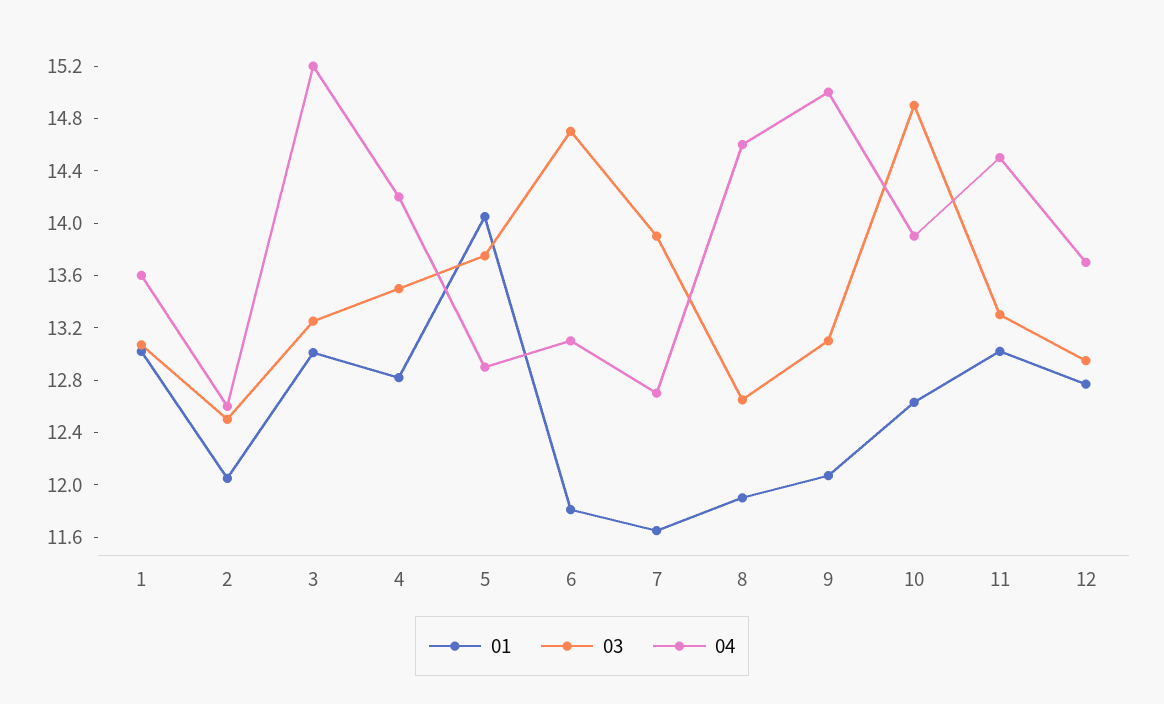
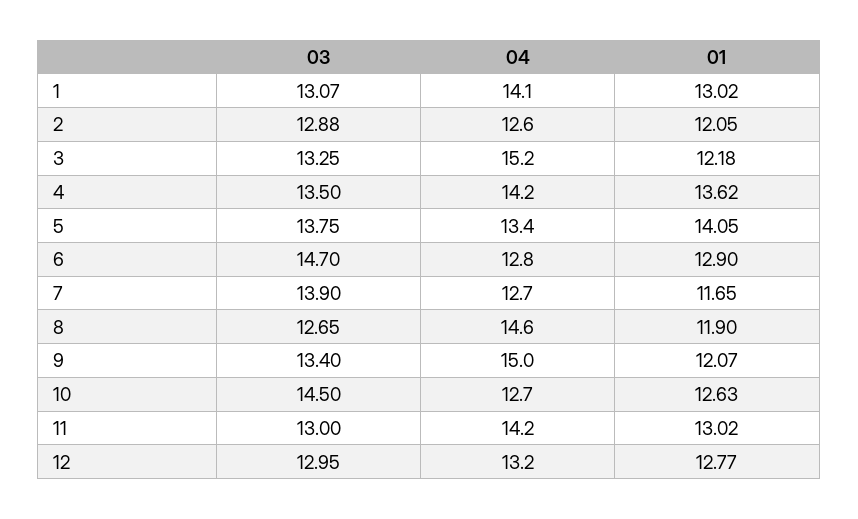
04, 1: 13.6 -> 14.1
03, 2: 12.5 -> 12.88
01, 3: 13 -> 12.18
01, 4: 12.8 -> 13.62
04, 5: 12.9 -> 13.4
01, 6: 11.8 -> 12.9
04, 6: 13.1 -> 12.8
03, 9: 13.1 -> 13.4
03, 10: 14.9 -> 14.5
04, 10: 13.9 -> 12.7
03, 11: 13.3 -> 13
04, 11: 14.5 -> 14.2
04, 12: 13.7 -> 13.2

